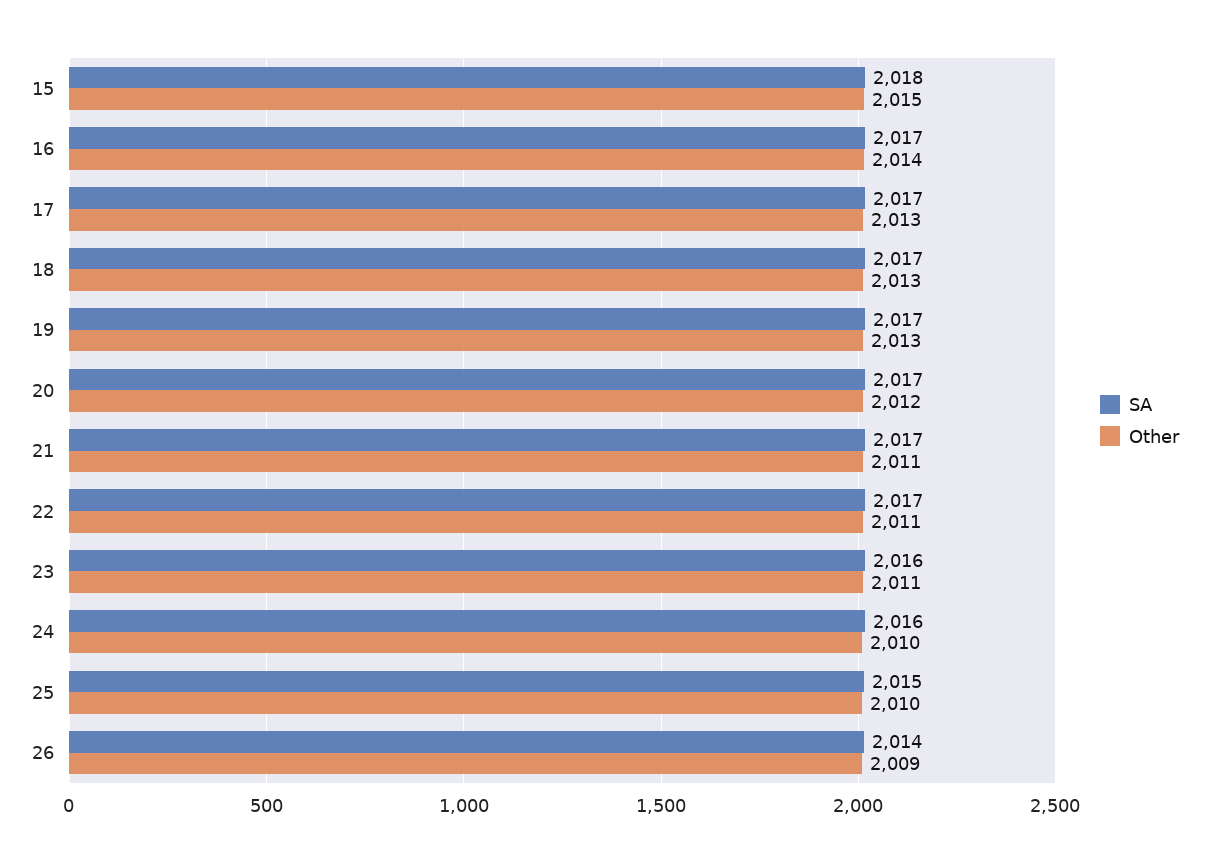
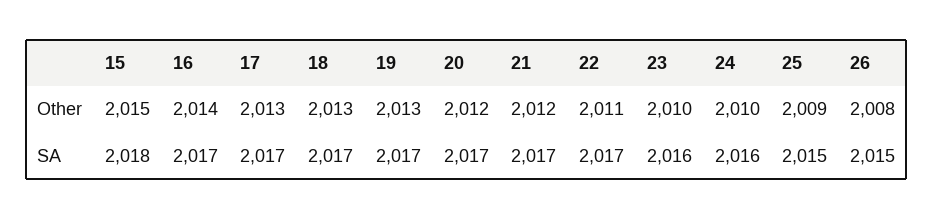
Other, 21: 2011 -> 2012
Other, 23: 2011 -> 2010
Other, 25: 2010 -> 2009
SA, 26: 2014 -> 2015
Other, 26: 2009 -> 2008

